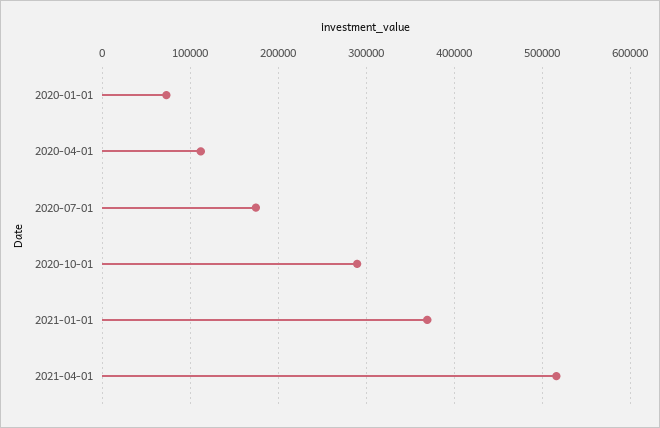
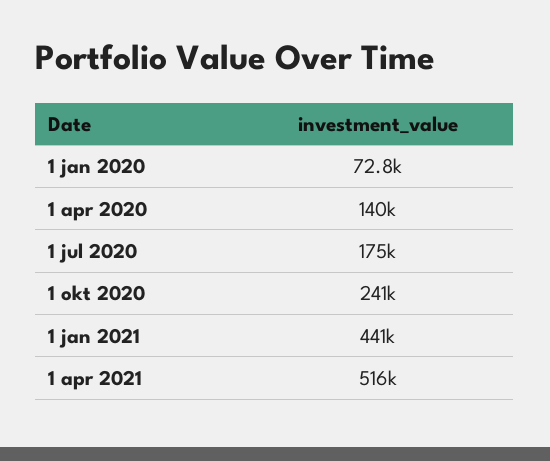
2020-04-01: 110000 -> 140000
2020-10-01: 290000 -> 241000
2021-01-01: 370000 -> 441000

